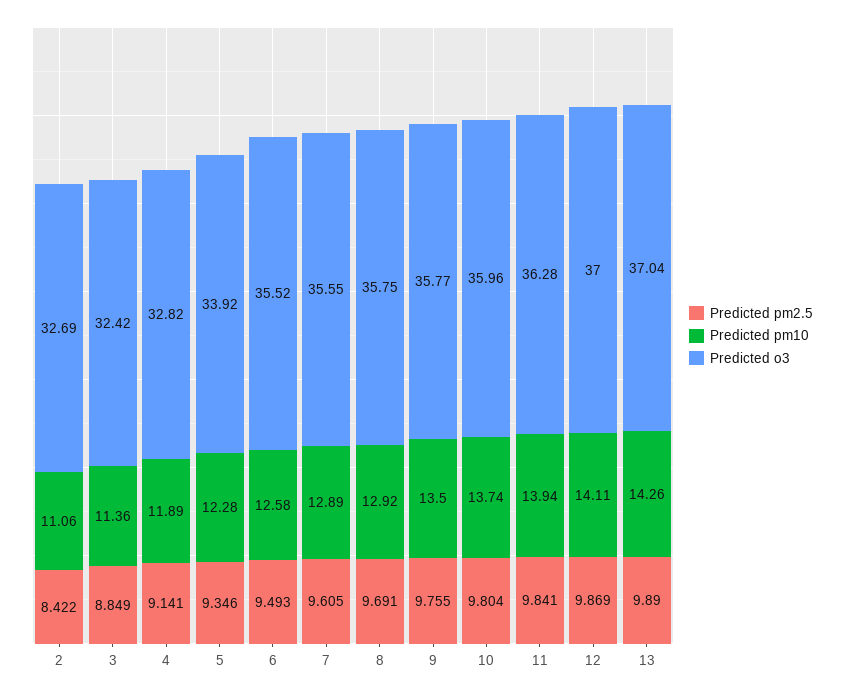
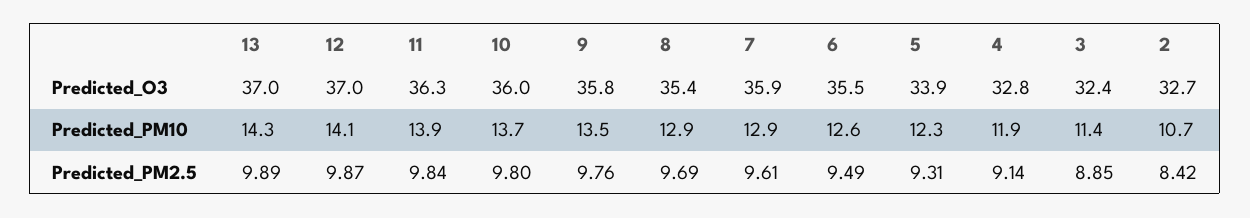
Predicted pm10, 2: 11.06 -> 10.7
Predicted pm2.5, 5: 9.346 -> 9.31
Predicted o3, 7: 35.55 -> 35.9
Predicted o3, 8: 35.75 -> 35.4

